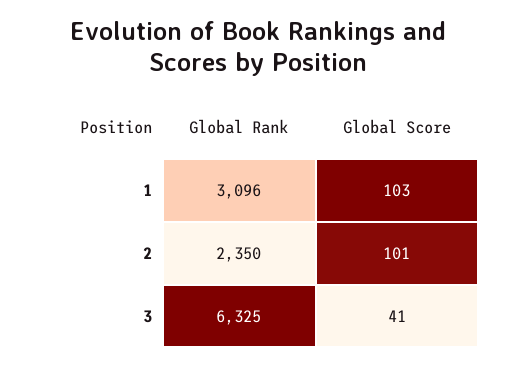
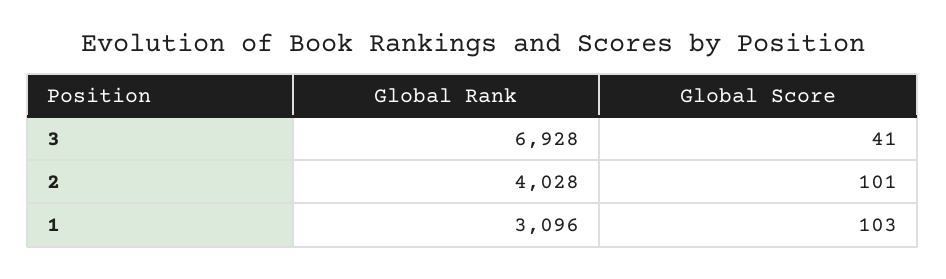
Global Rank, 2: 2350 -> 4028
Global Rank, 3: 6325 -> 6928

